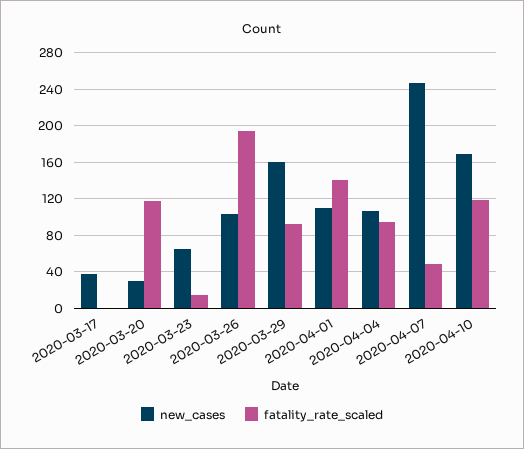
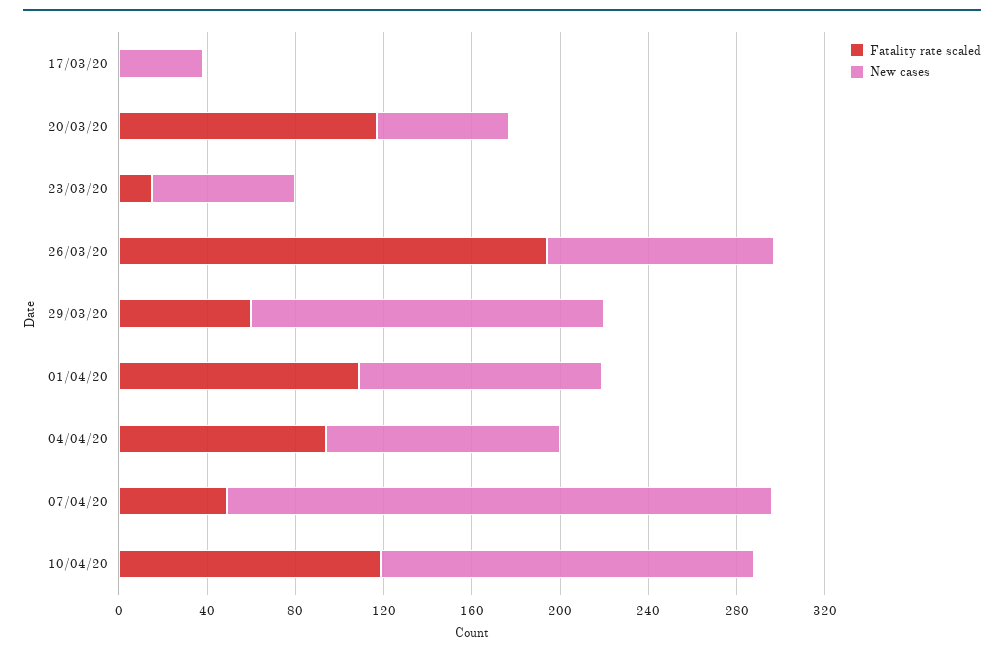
new_cases, 2020-03-20: 30 -> 60
fatality_rate_scaled, 2020-03-29: 90 -> 60
fatality_rate_scaled, 2020-04-01: 140 -> 110

